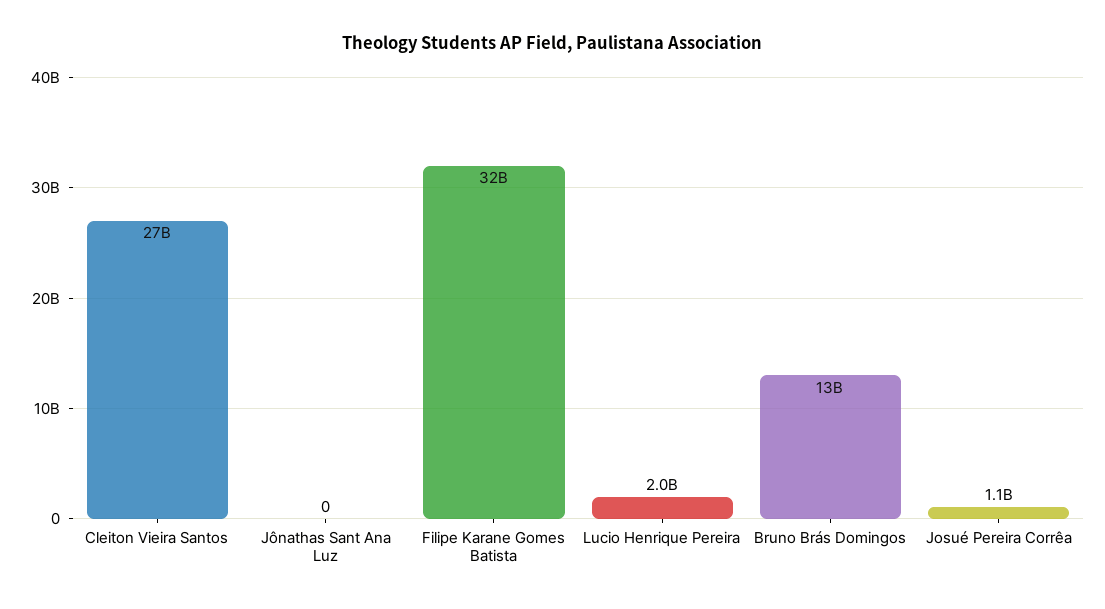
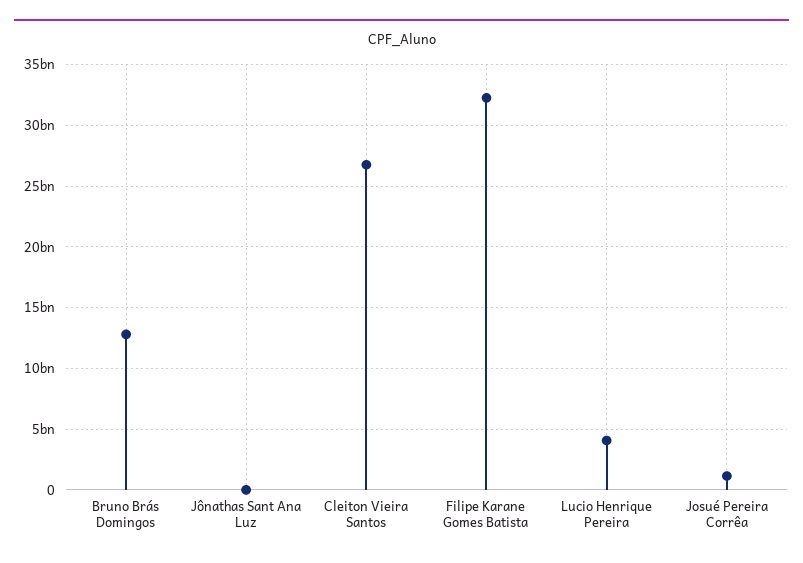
Lucio Henrique Pereira: 2000000000 -> 4000000000

